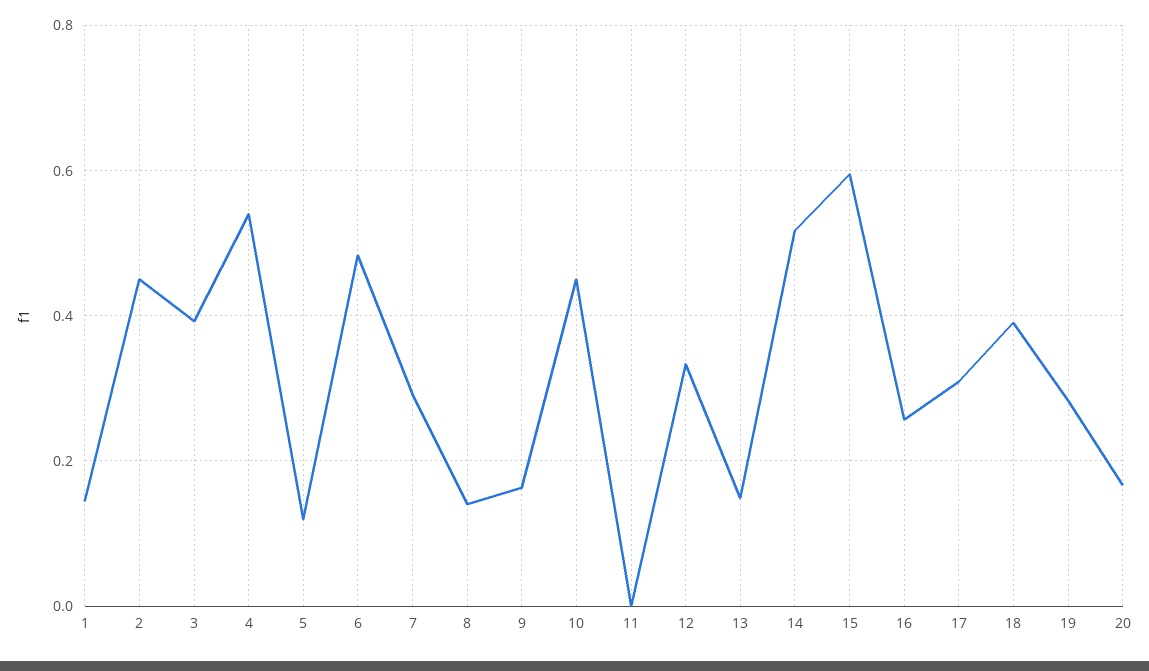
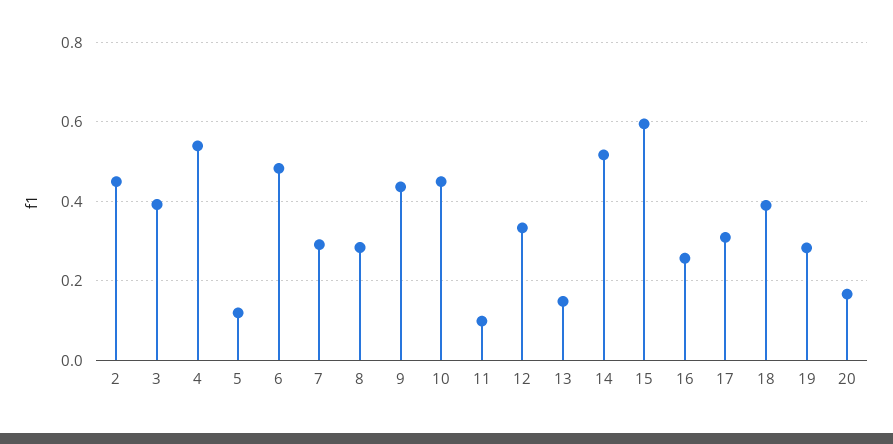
1: 0.14 -> none
8: 0.14 -> 0.28
9: 0.16 -> 0.44
11: 0 -> 0.1

